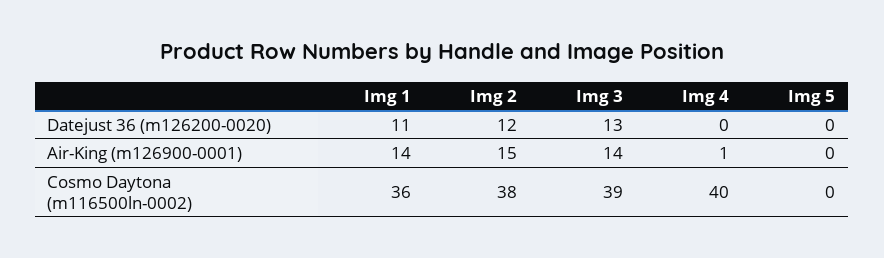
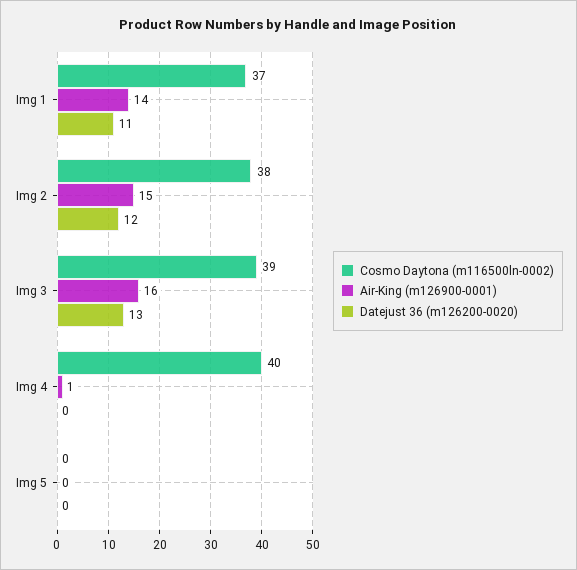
Air-King (m126900-0001), Img 3: 14 -> 16
Cosmo Daytona (m116500ln-0002), Img 1: 36 -> 37

